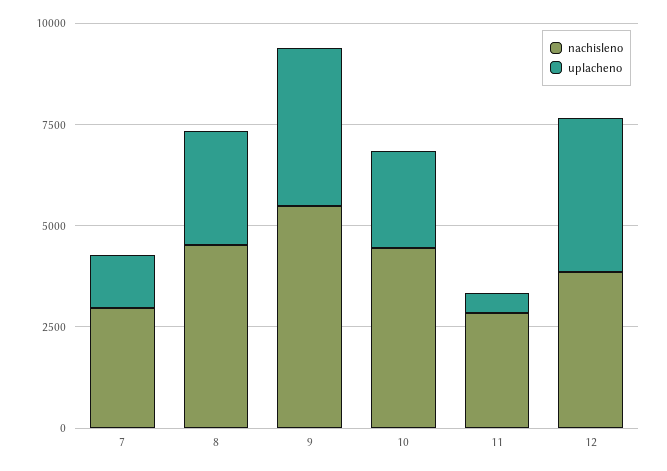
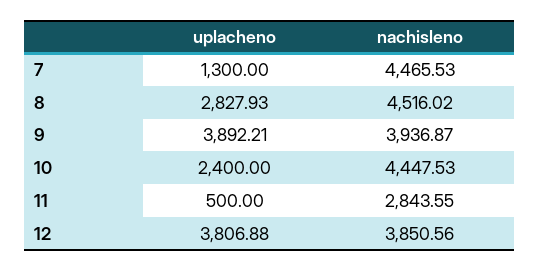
nachisleno, 7: 3000 -> 4465.53
nachisleno, 9: 5500 -> 3936.87

